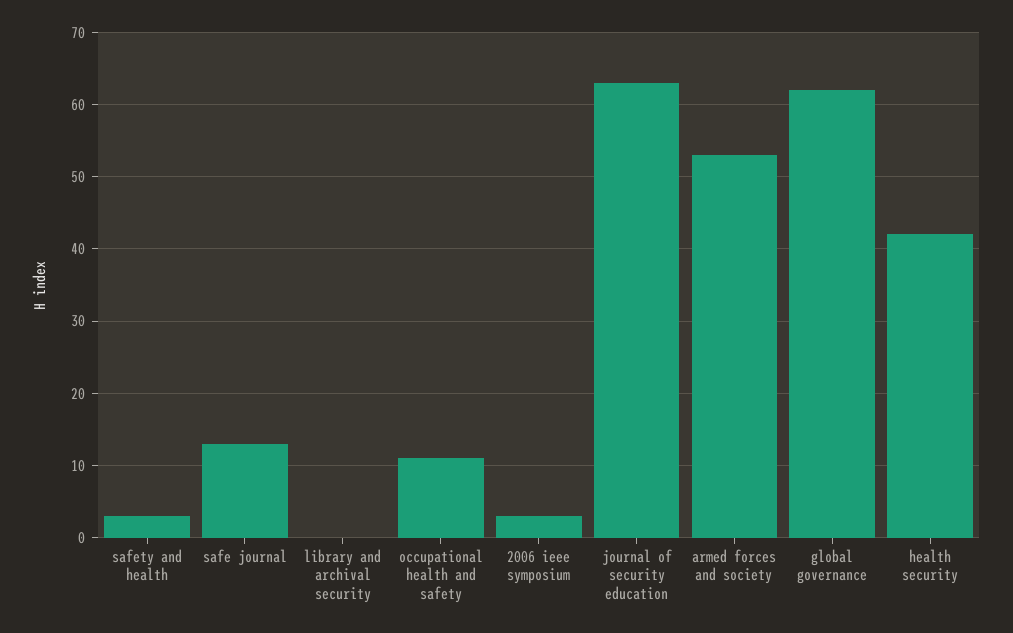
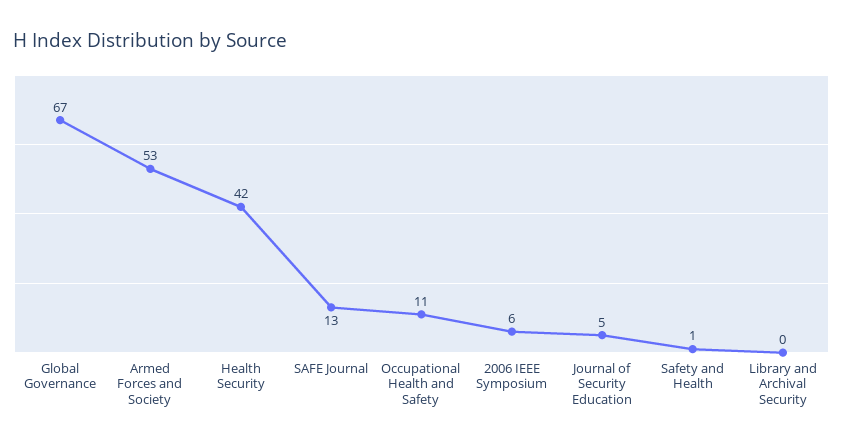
safety and health: 3 -> 1
2006 ieee symposium: 3 -> 6
journal of security education: 63 -> 5
global governance: 62 -> 67

